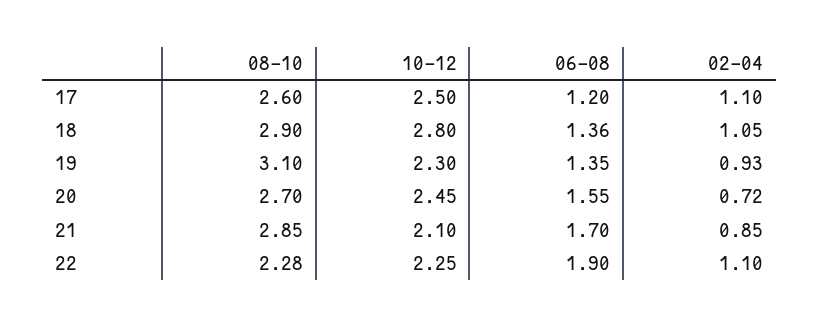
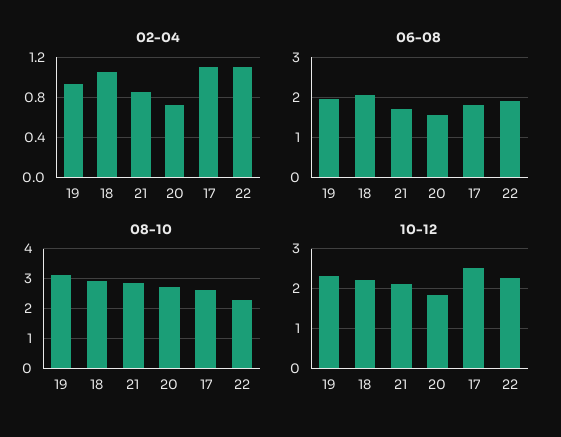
06-08, 17: 1.2 -> 1.8
10-12, 18: 2.8 -> 2.2
06-08, 18: 1.36 -> 2
06-08, 19: 1.35 -> 2
10-12, 20: 2.45 -> 1.8

